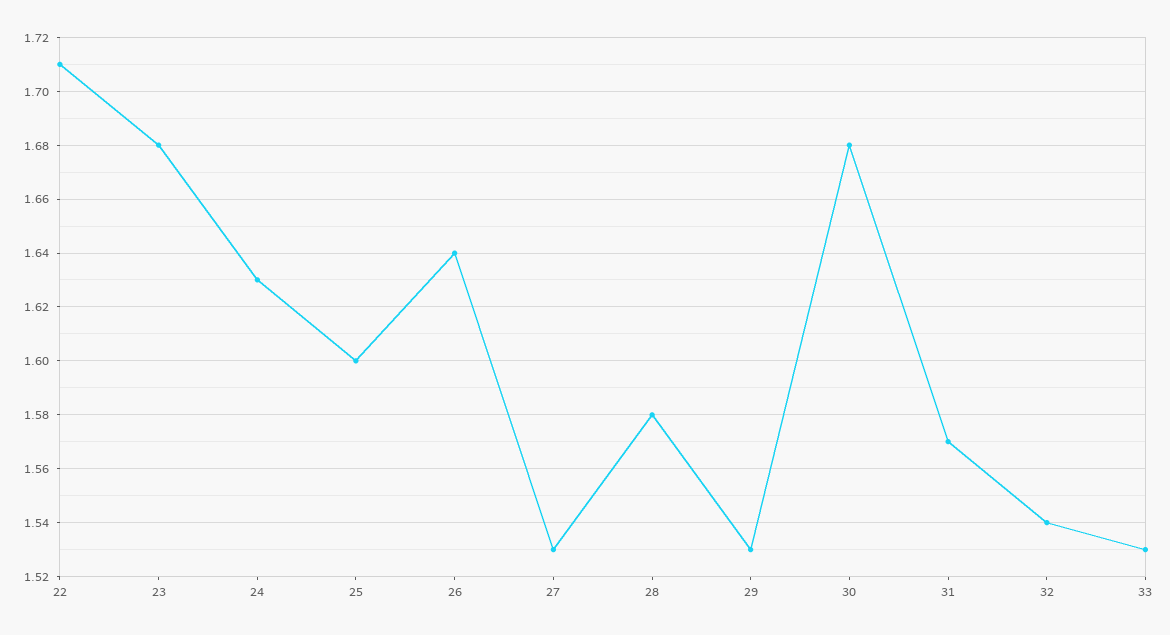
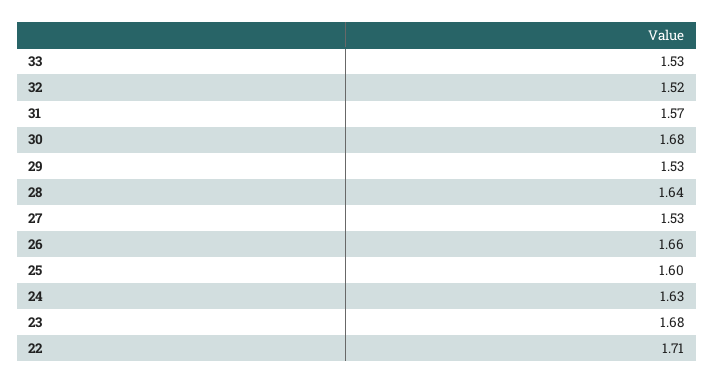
26: 1.64 -> 1.66
28: 1.58 -> 1.64
32: 1.54 -> 1.52

